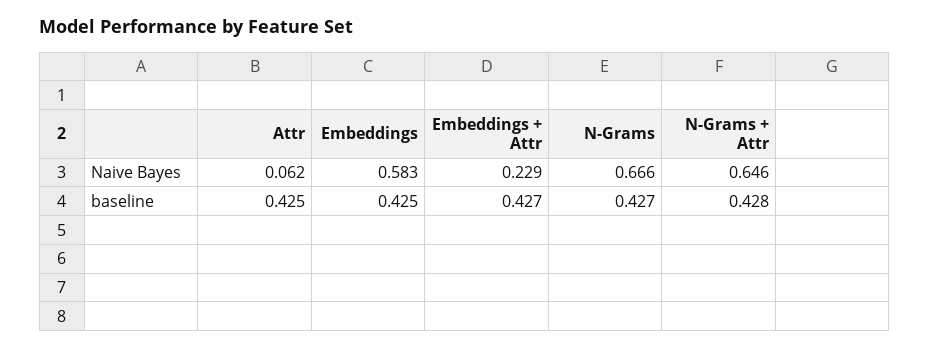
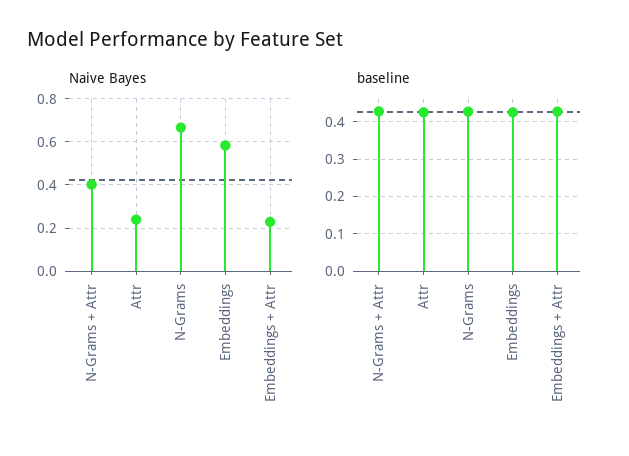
Naive Bayes, Attr: 0.062 -> 0.25
Naive Bayes, N-Grams + Attr: 0.646 -> 0.4

